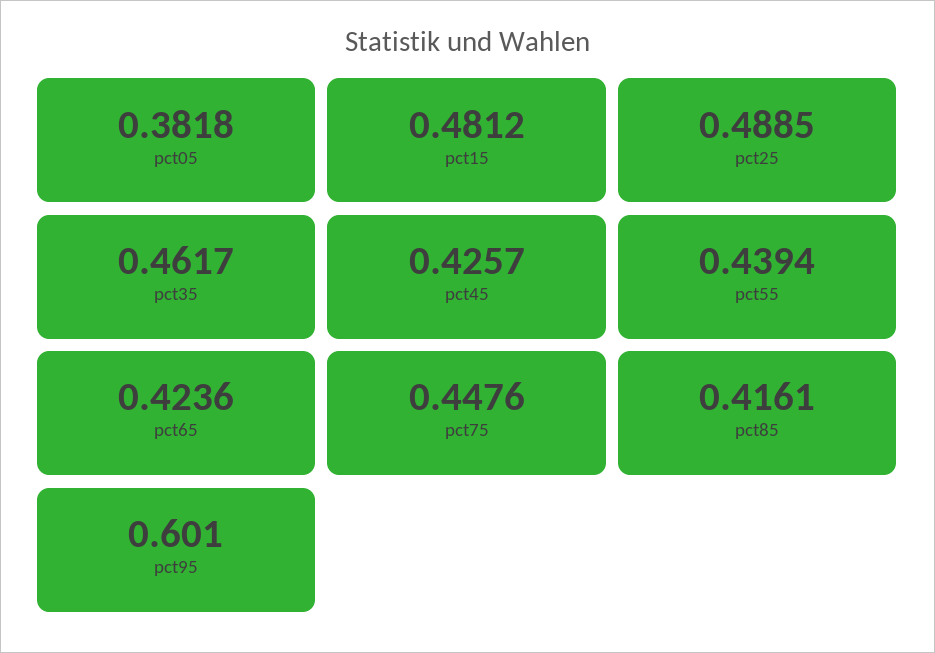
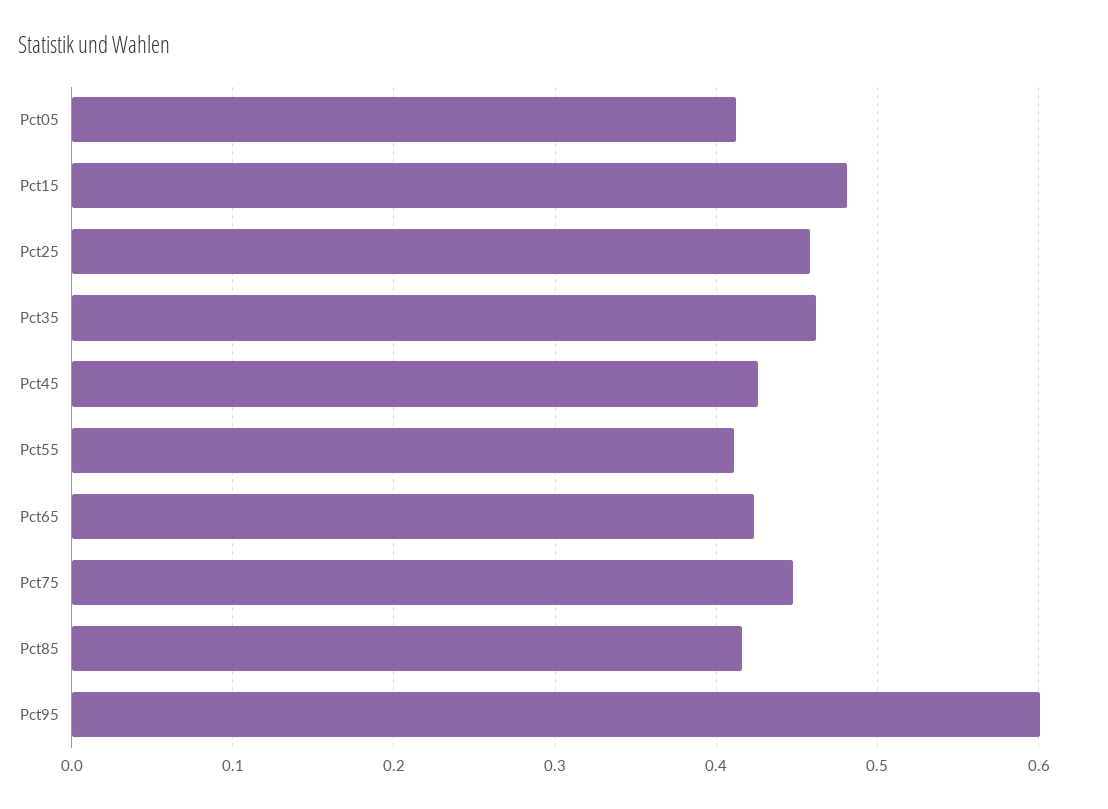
pct05: 0.3818 -> 0.41
pct25: 0.4885 -> 0.46
pct55: 0.4394 -> 0.41

